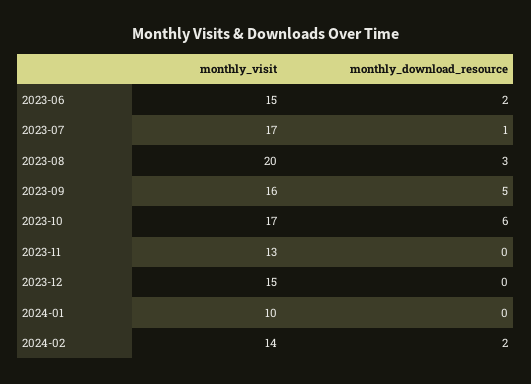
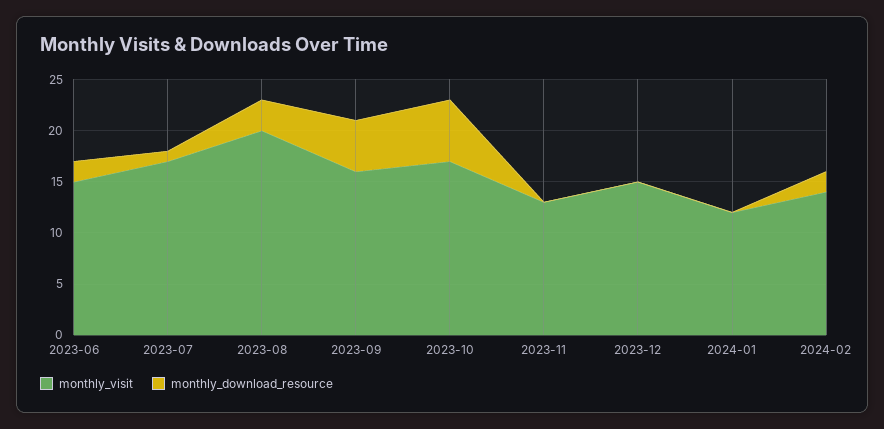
monthly_visit, 2024-01: 10 -> 12

